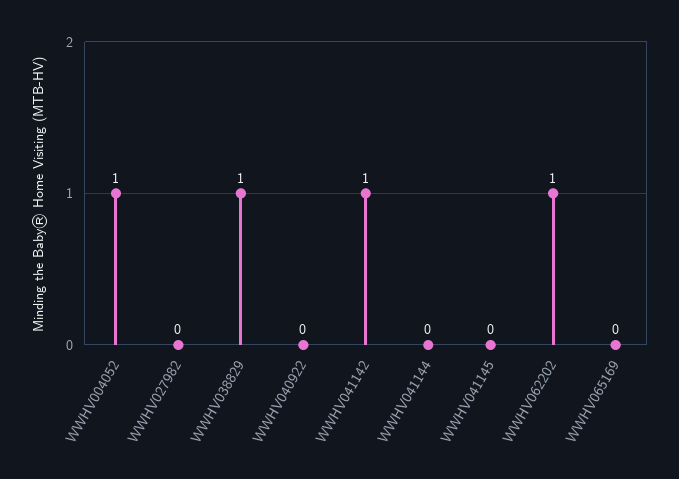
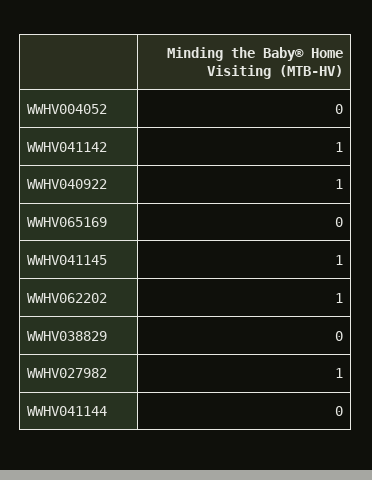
WWHV004052: 1 -> 0
WWHV027982: 0 -> 1
WWHV038829: 1 -> 0
WWHV040922: 0 -> 1
WWHV041145: 0 -> 1

